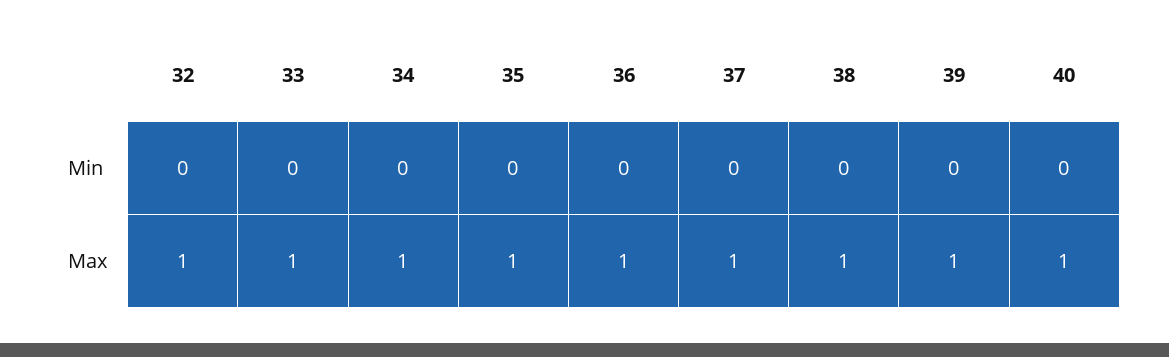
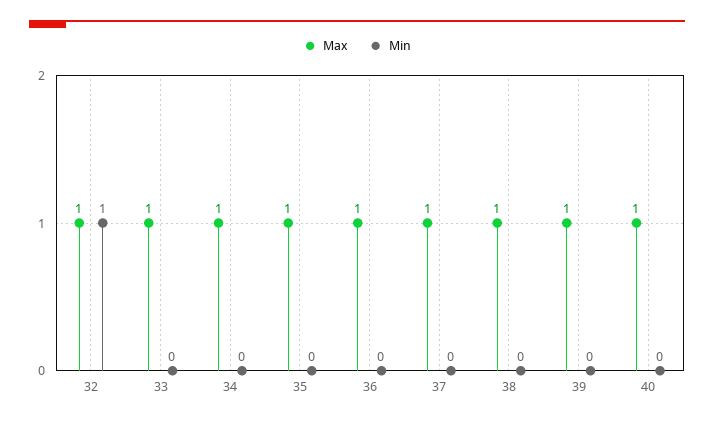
Min, 32: 0 -> 1

